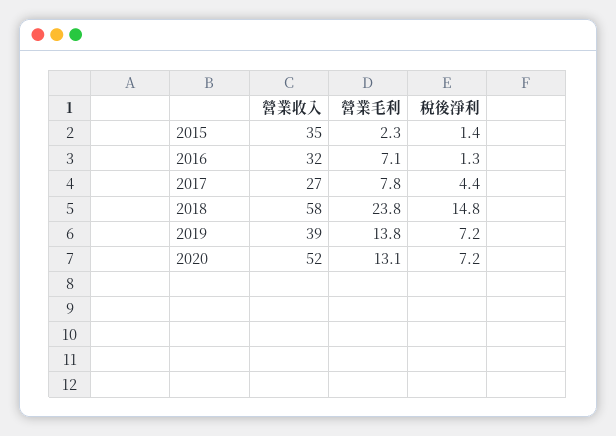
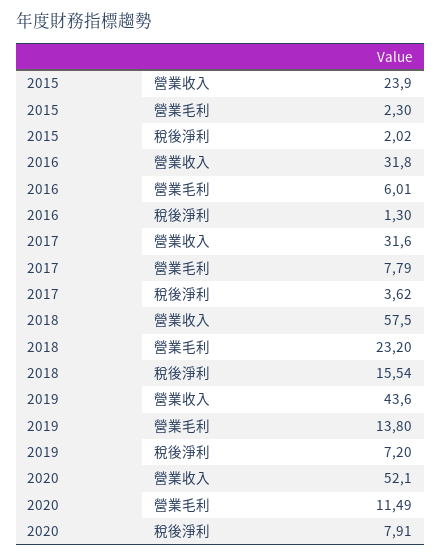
營業收入, 2015: 35 -> 23.9
稅後淨利, 2015: 1.4 -> 2.02
營業毛利, 2016: 7.1 -> 6.01
營業收入, 2017: 27 -> 31.6
稅後淨利, 2017: 4.4 -> 3.62
營業毛利, 2018: 23.8 -> 23.2
稅後淨利, 2018: 14.8 -> 15.54
營業收入, 2019: 39 -> 43.6
營業毛利, 2020: 13.1 -> 11.49
稅後淨利, 2020: 7.2 -> 7.91

